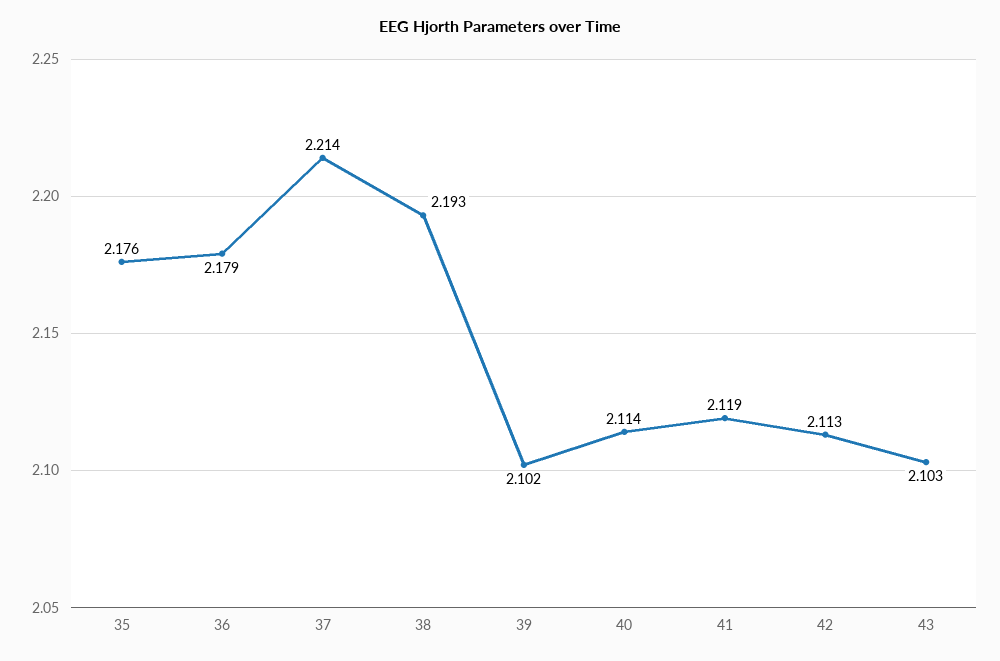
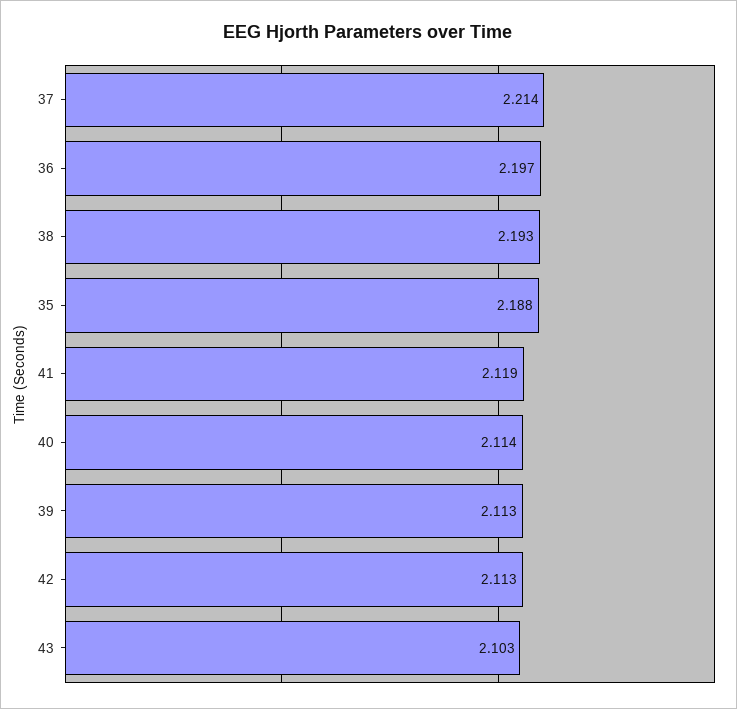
35: 2.176 -> 2.188
36: 2.179 -> 2.197
39: 2.102 -> 2.113

